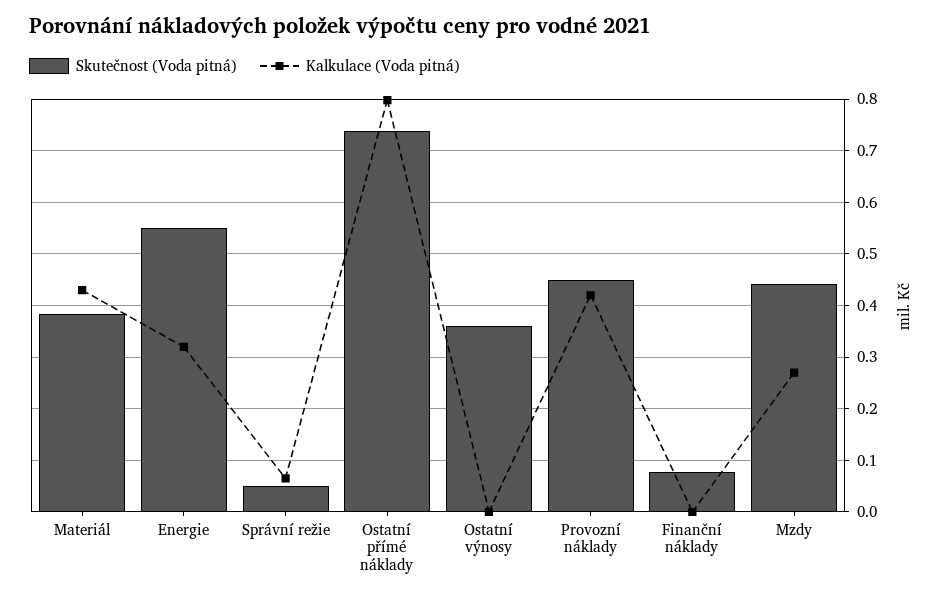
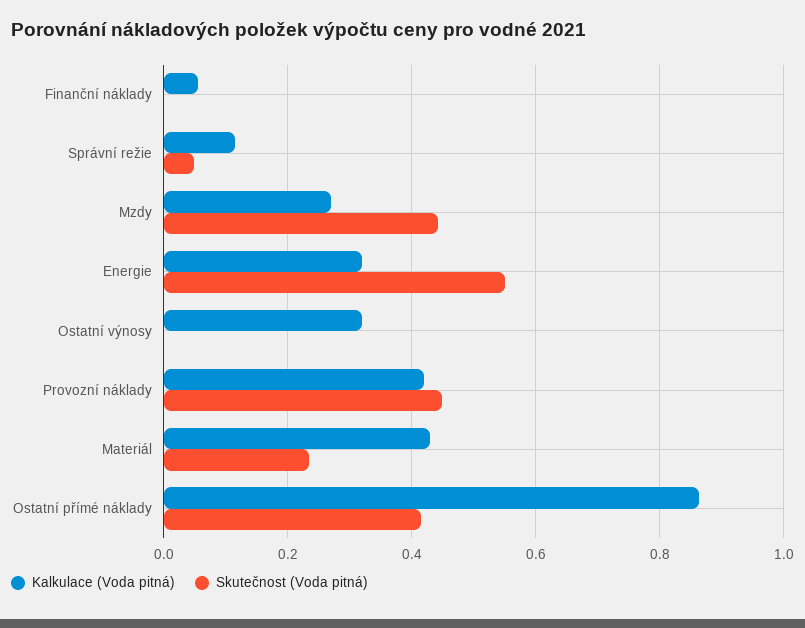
Skutečnost (Voda pitná), Materiál: 0.38 -> 0.24
Kalkulace (Voda pitná), Správní režie: 0.06 -> 0.12
Skutečnost (Voda pitná), Ostatní přímé náklady: 0.74 -> 0.42
Kalkulace (Voda pitná), Ostatní přímé náklady: 0.8 -> 0.86
Skutečnost (Voda pitná), Ostatní výnosy: 0.36 -> 0
Kalkulace (Voda pitná), Ostatní výnosy: 0 -> 0.32
Skutečnost (Voda pitná), Finanční náklady: 0.08 -> 0
Kalkulace (Voda pitná), Finanční náklady: 0 -> 0.06

